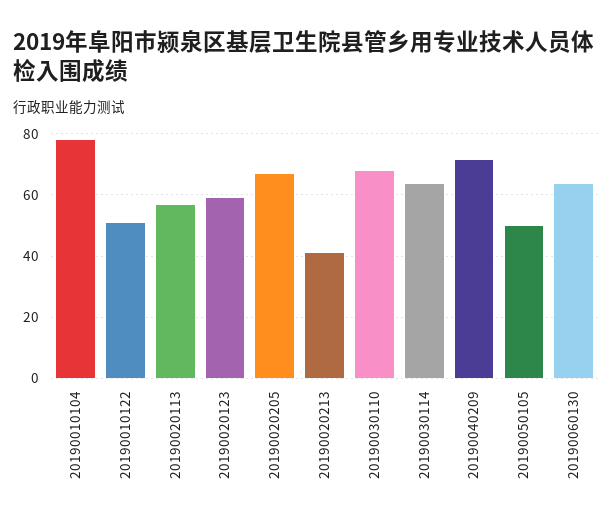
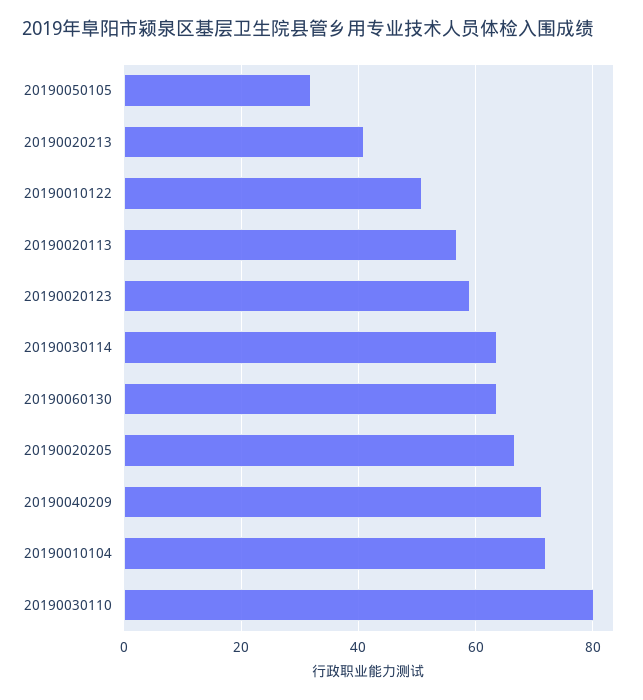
20190010104: 78 -> 72
20190030110: 68 -> 80
20190050105: 50 -> 32

